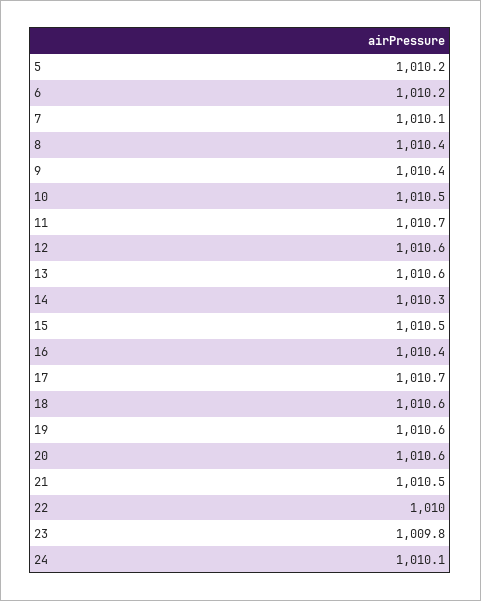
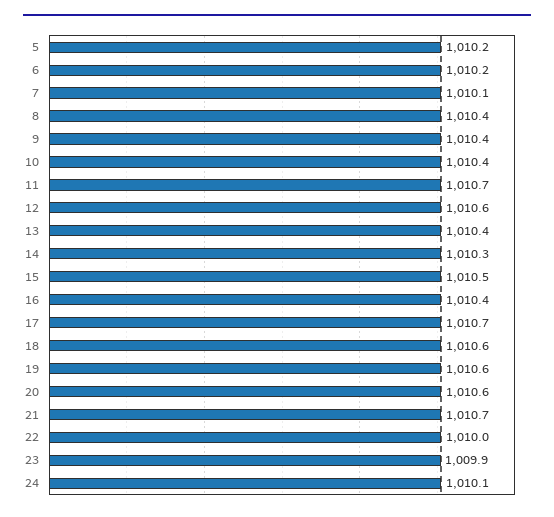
10: 1010.5 -> 1010.4
13: 1010.6 -> 1010.4
21: 1010.5 -> 1010.7
23: 1009.8 -> 1009.9

